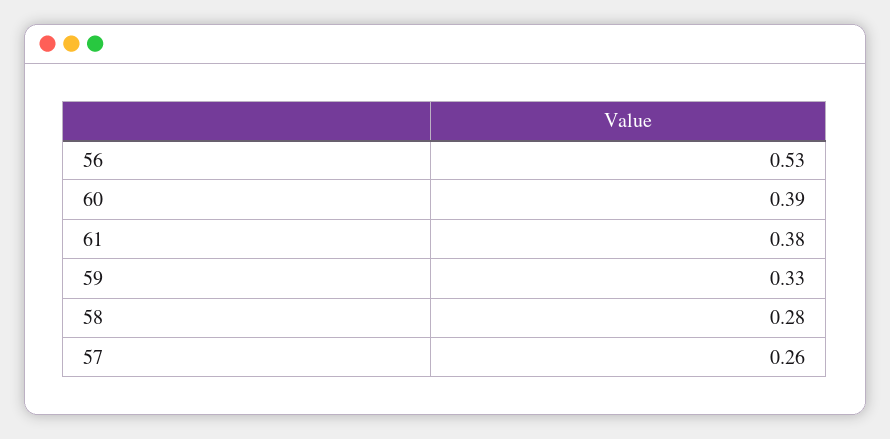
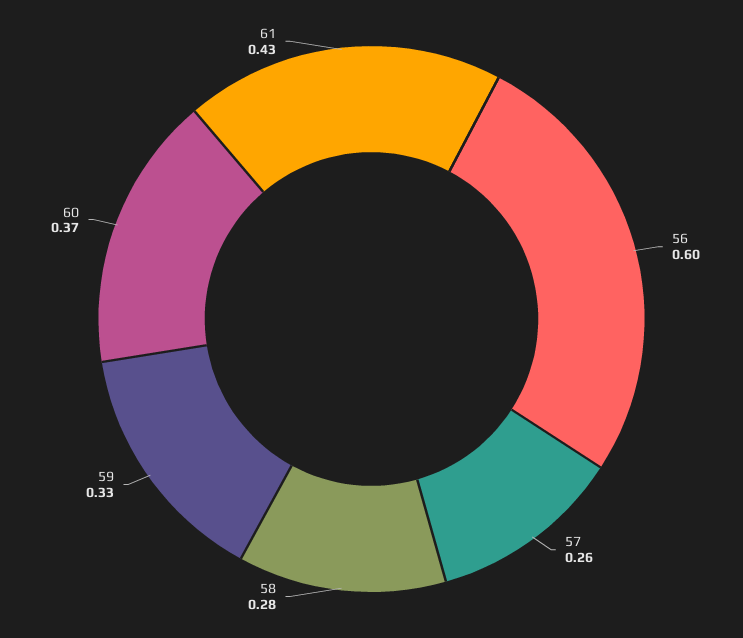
56: 0.53 -> 0.6
60: 0.39 -> 0.37
61: 0.38 -> 0.43

